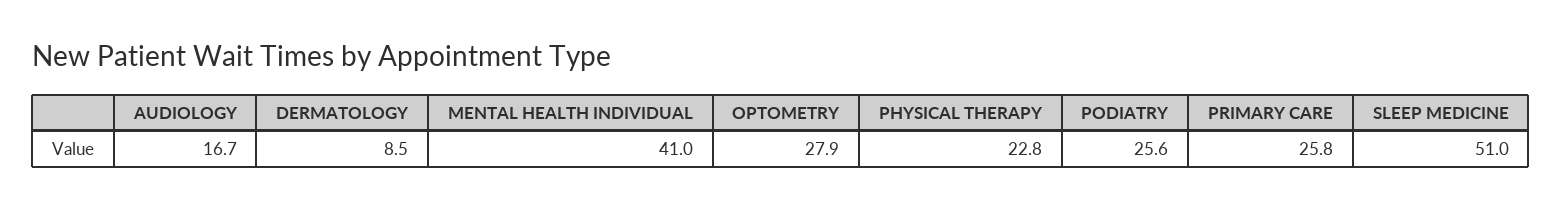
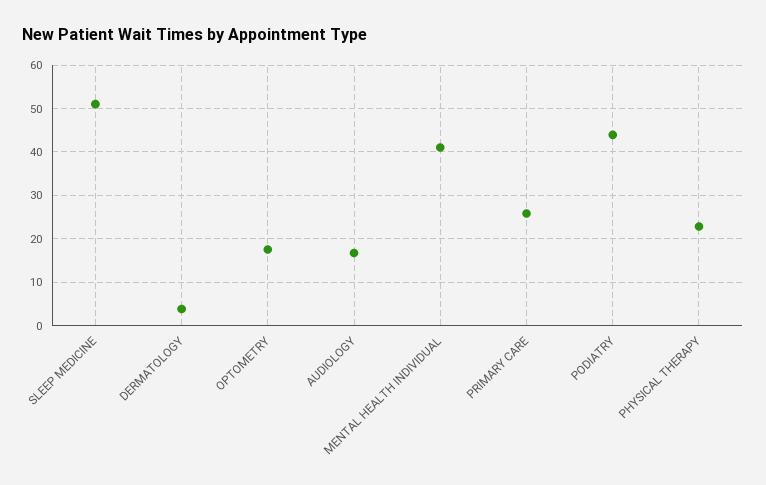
DERMATOLOGY: 8.5 -> 4
OPTOMETRY: 27.9 -> 18
PODIATRY: 25.6 -> 44

